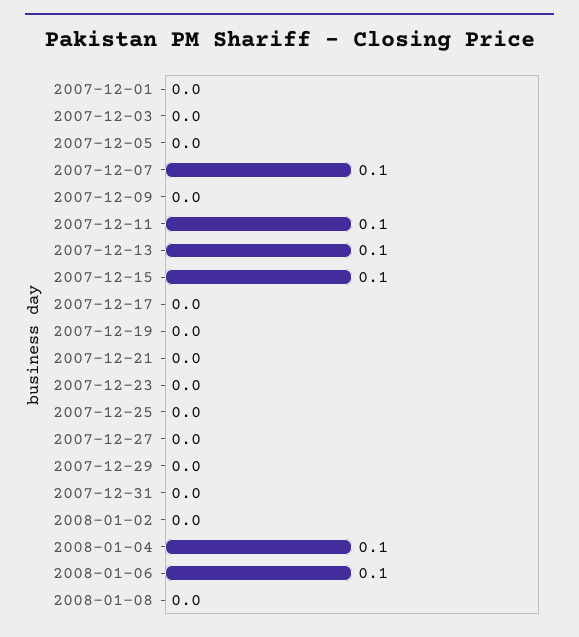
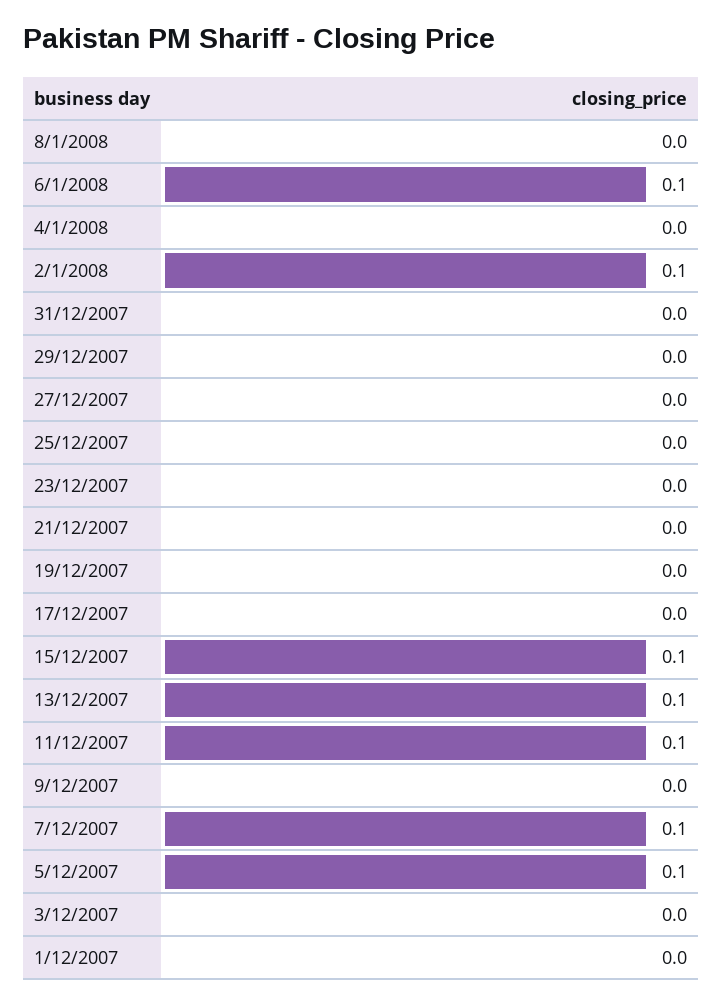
2007-12-05: 0 -> 0.1
2008-01-02: 0 -> 0.1
2008-01-04: 0.1 -> 0

